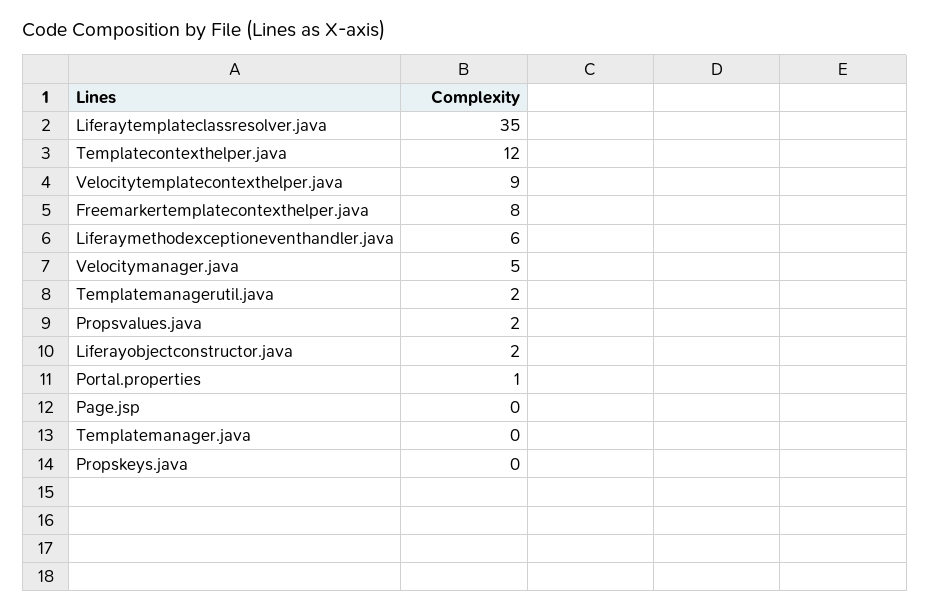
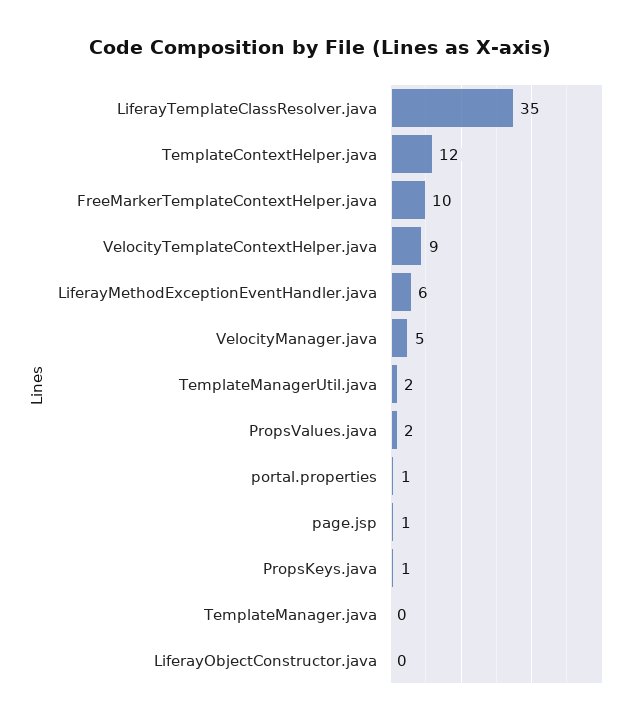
Freemarkertemplatecontexthelper.java: 8 -> 10
Liferayobjectconstructor.java: 2 -> 0
Page.jsp: 0 -> 1
Propskeys.java: 0 -> 1

